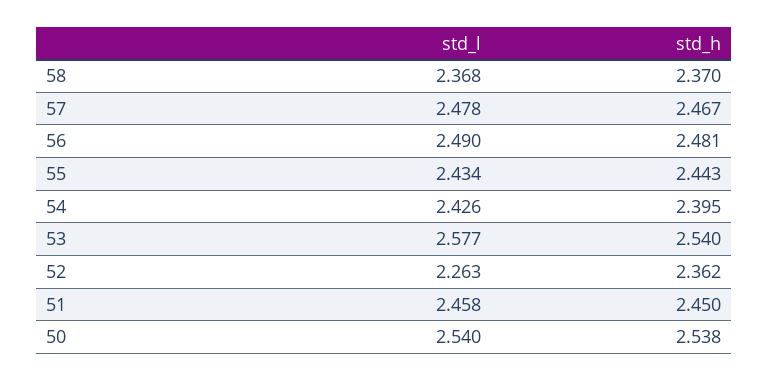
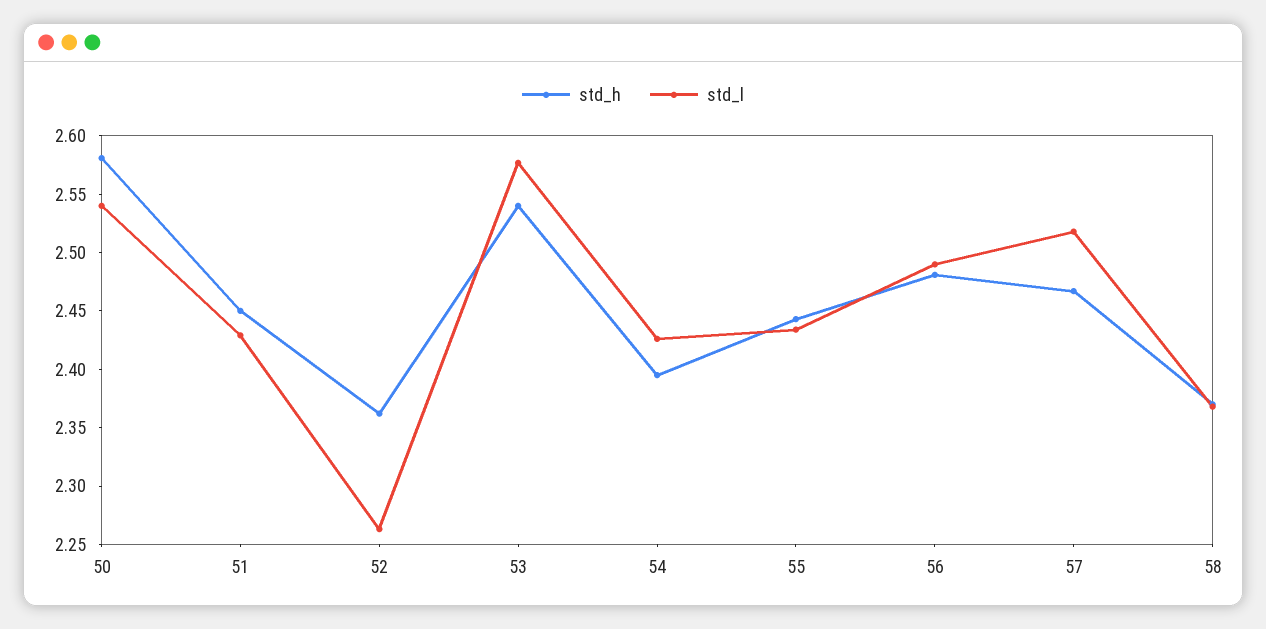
std_l, 57: 2.478 -> 2.52
std_l, 51: 2.458 -> 2.43
std_h, 50: 2.538 -> 2.58

